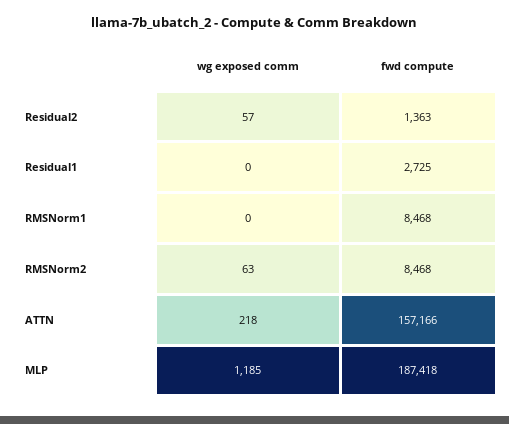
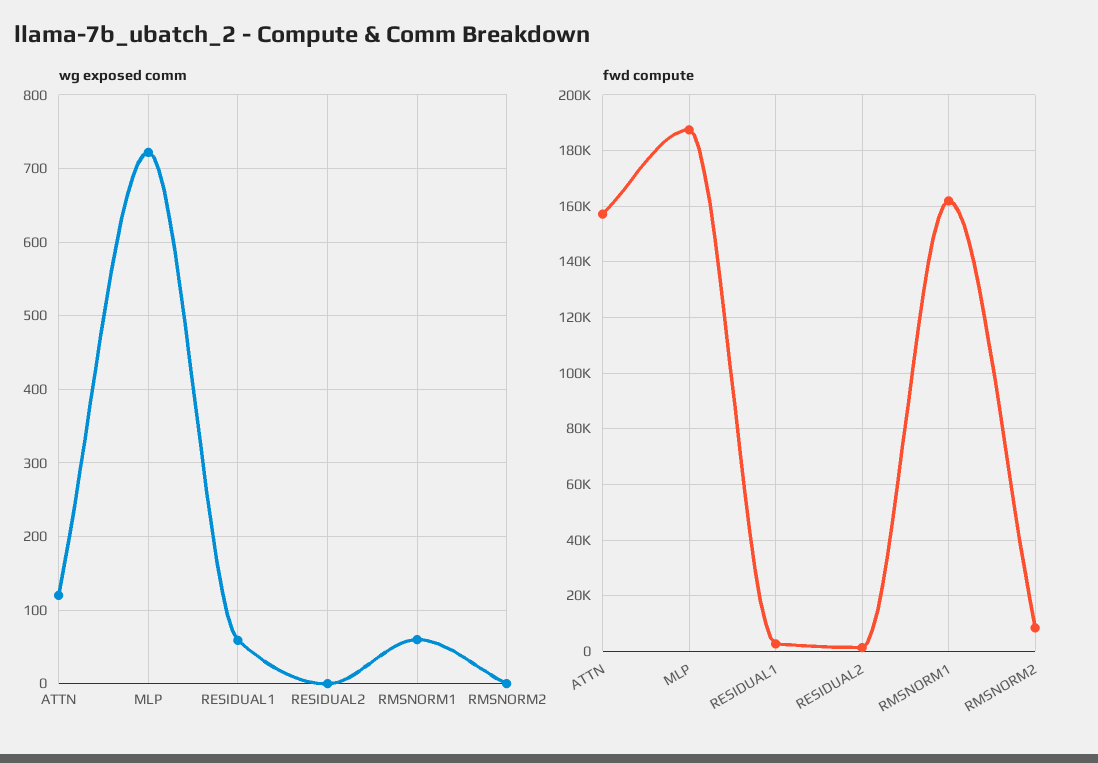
wg exposed comm, Residual2: 57 -> 0
wg exposed comm, Residual1: 0 -> 60
wg exposed comm, RMSNorm1: 0 -> 60
fwd compute, RMSNorm1: 8468 -> 162500
wg exposed comm, RMSNorm2: 63 -> 0
wg exposed comm, ATTN: 218 -> 120
wg exposed comm, MLP: 1185 -> 720

